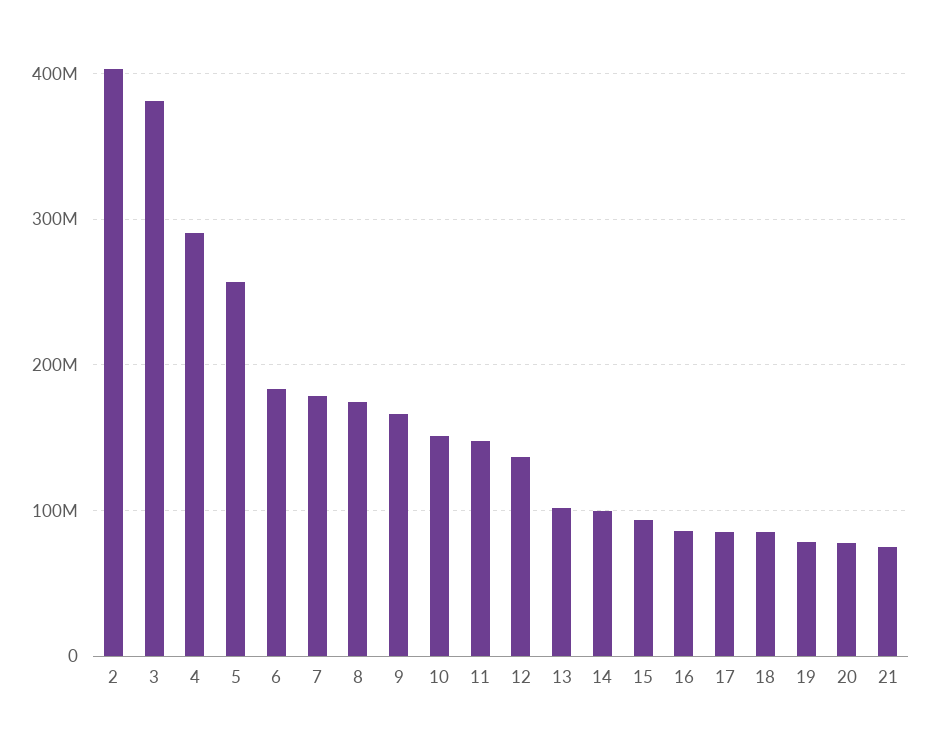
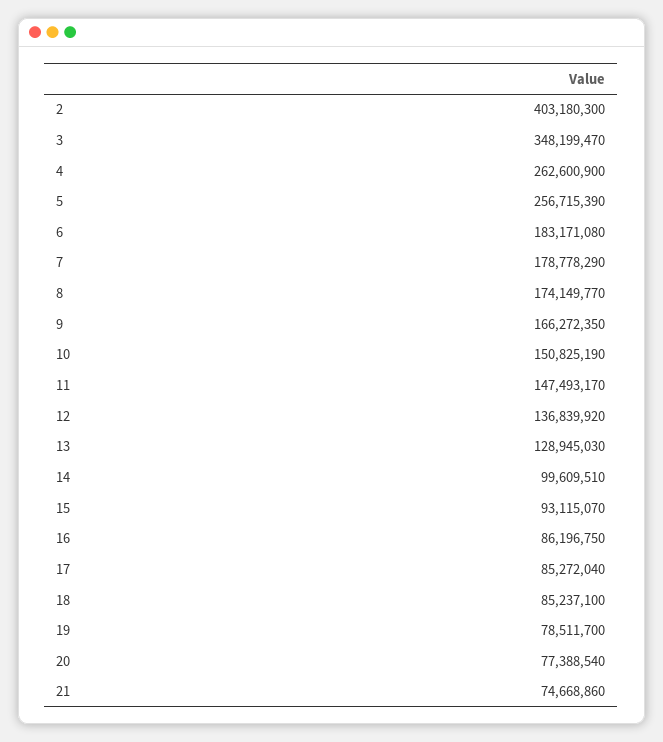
3: 380000000 -> 348199470
4: 290000000 -> 262600900
13: 100000000 -> 128945030

